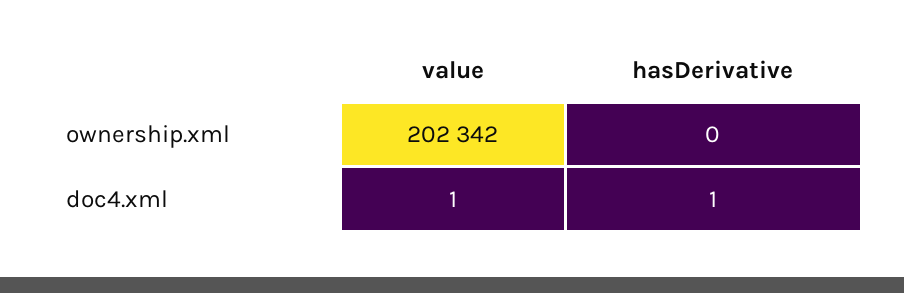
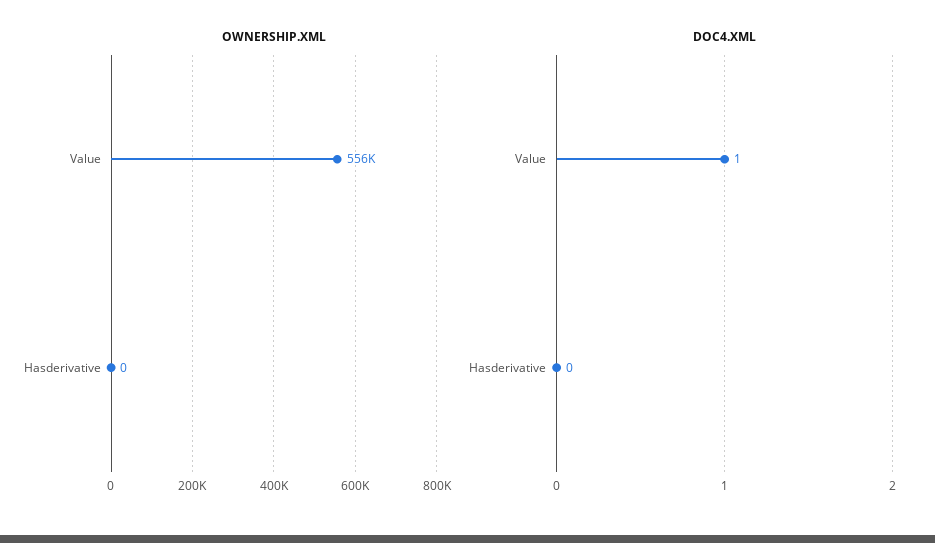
ownership.xml, value: 202342 -> 556000
doc4.xml, hasDerivative: 1 -> 0

